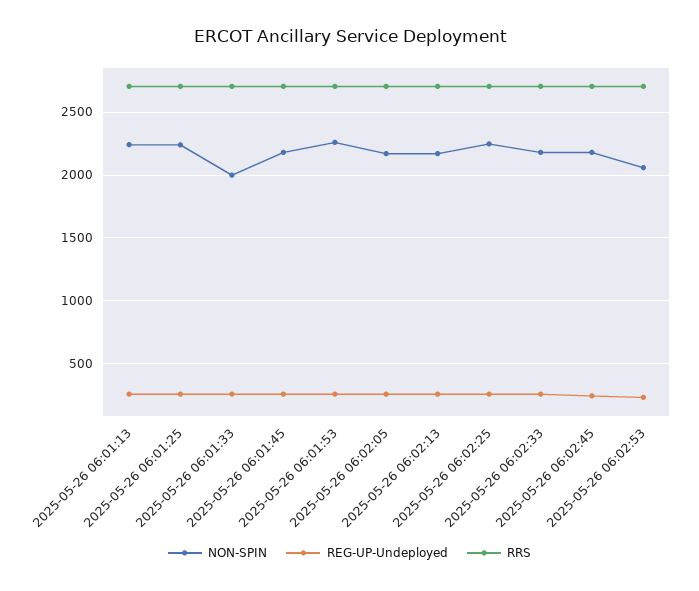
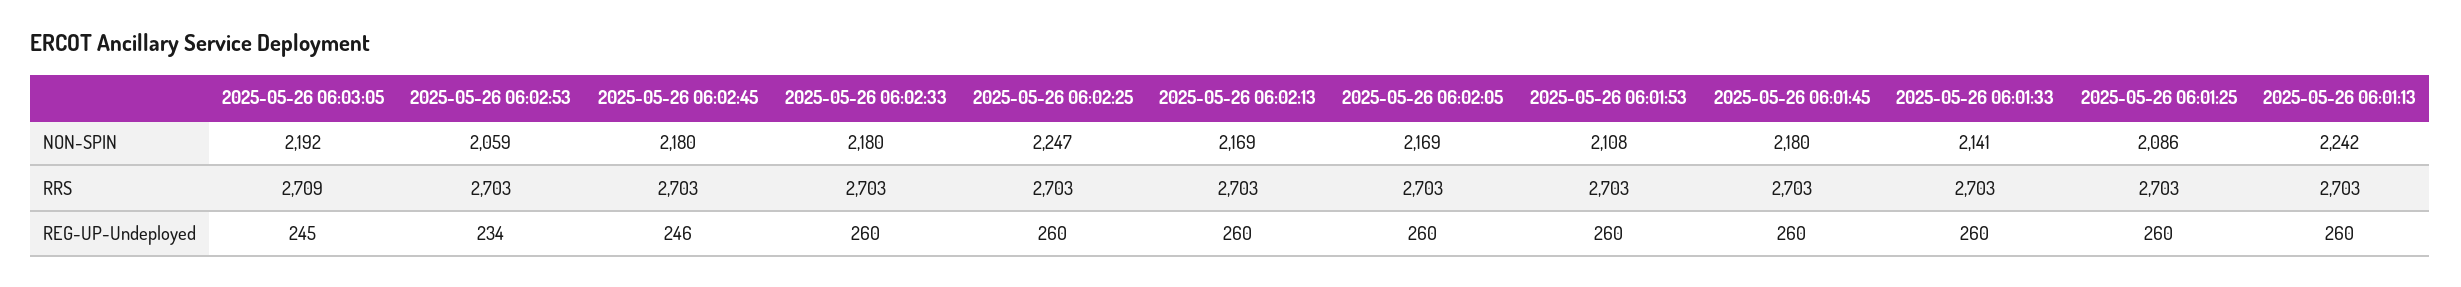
NON-SPIN, 2025-05-26 06:01:25: 2250 -> 2086
NON-SPIN, 2025-05-26 06:01:33: 2000 -> 2141
NON-SPIN, 2025-05-26 06:01:53: 2250 -> 2108
NON-SPIN, 2025-05-26 06:03:05: none -> 2192
RRS, 2025-05-26 06:03:05: none -> 2709
REG-UP-Undeployed, 2025-05-26 06:03:05: none -> 245

